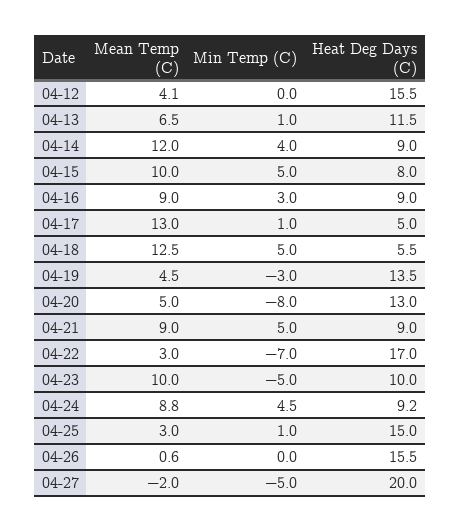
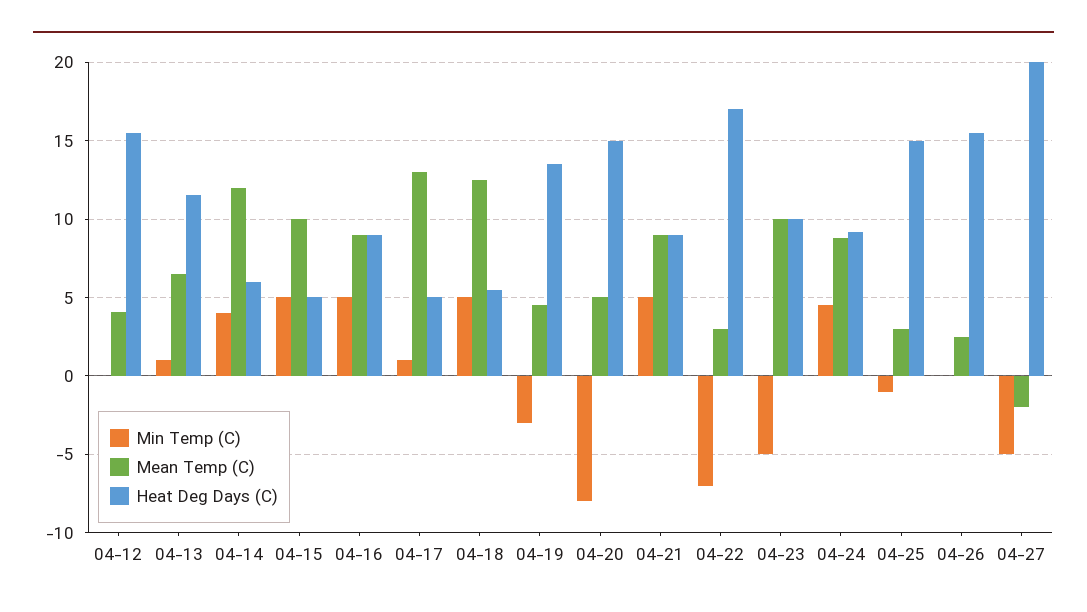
Heat Deg Days (C), 04-14: 9 -> 6
Heat Deg Days (C), 04-15: 8 -> 5
Min Temp (C), 04-16: 3 -> 5
Heat Deg Days (C), 04-20: 13 -> 15
Min Temp (C), 04-25: 1 -> -1
Mean Temp (C), 04-26: 0.6 -> 2.5

